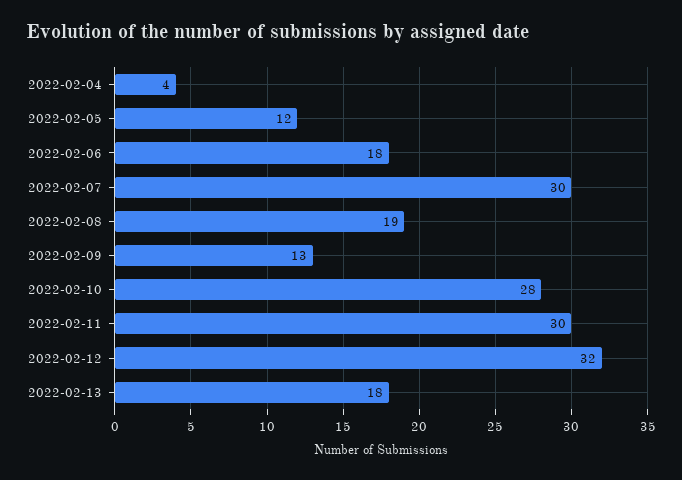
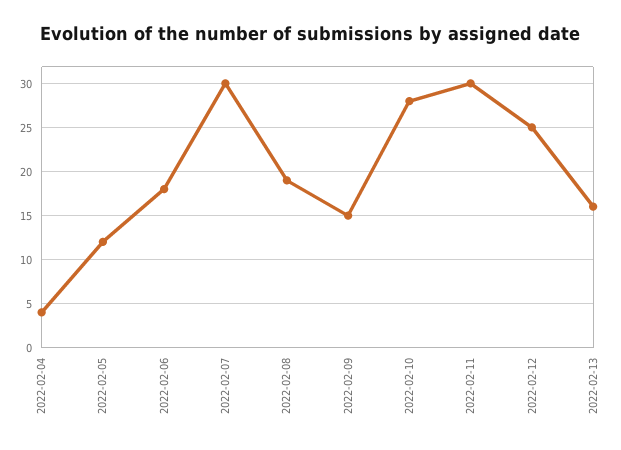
2022-02-09: 13 -> 15
2022-02-12: 32 -> 25
2022-02-13: 18 -> 16

